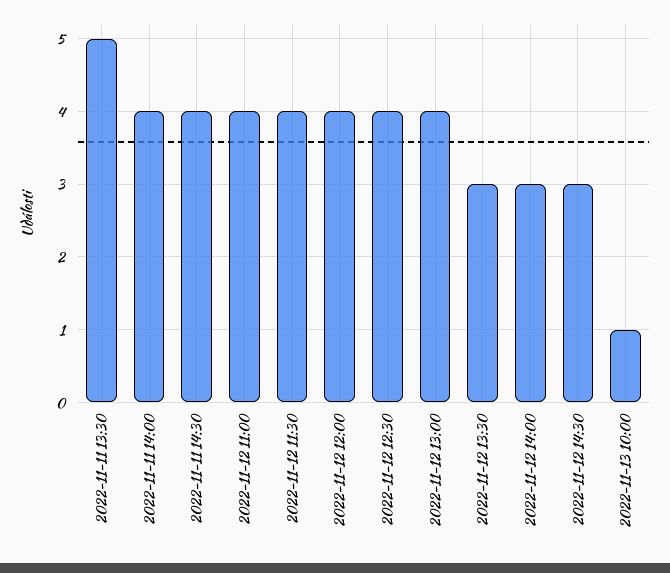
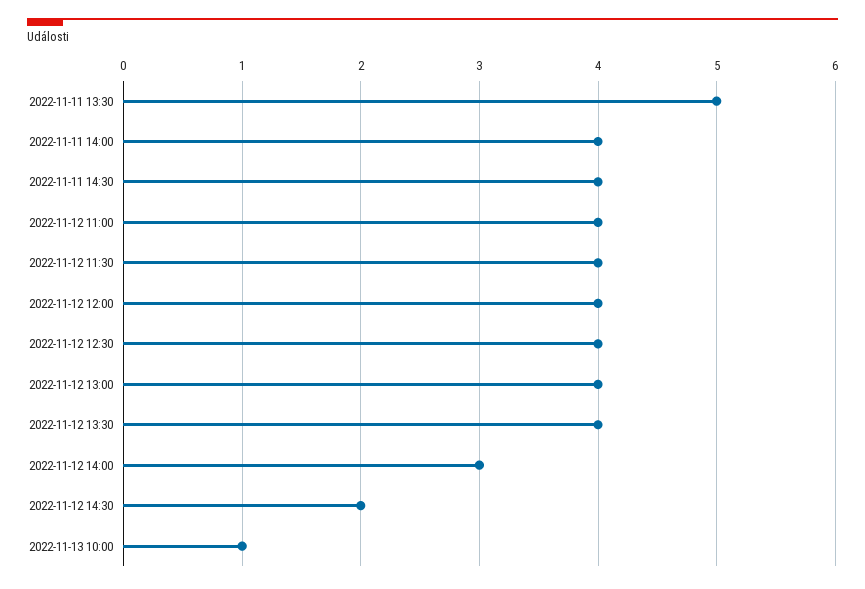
2022-11-12 13:30: 3 -> 4
2022-11-12 14:30: 3 -> 2

